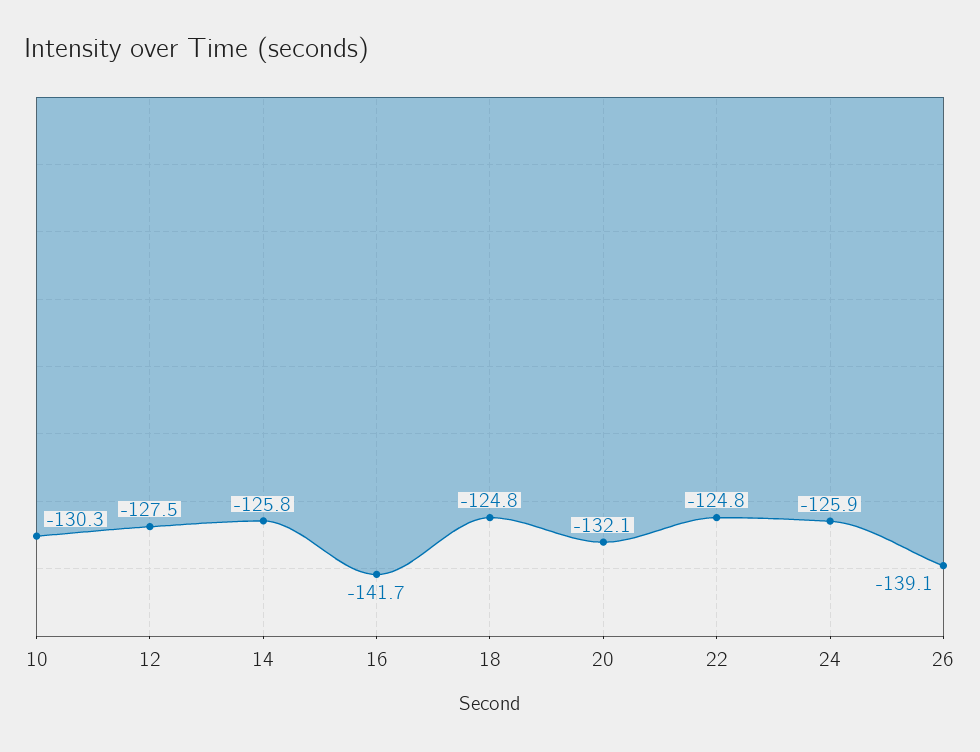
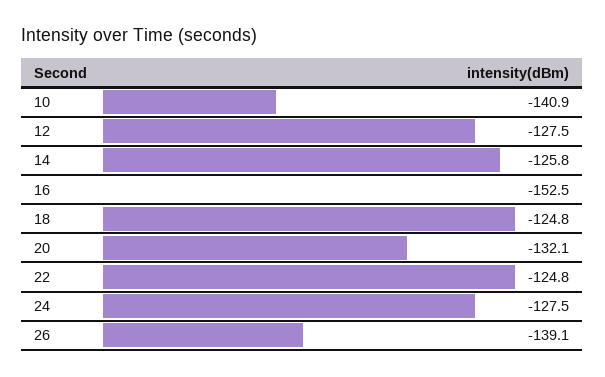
10: -130.3 -> -140.9
16: -141.7 -> -152.5
24: -125.9 -> -127.5

